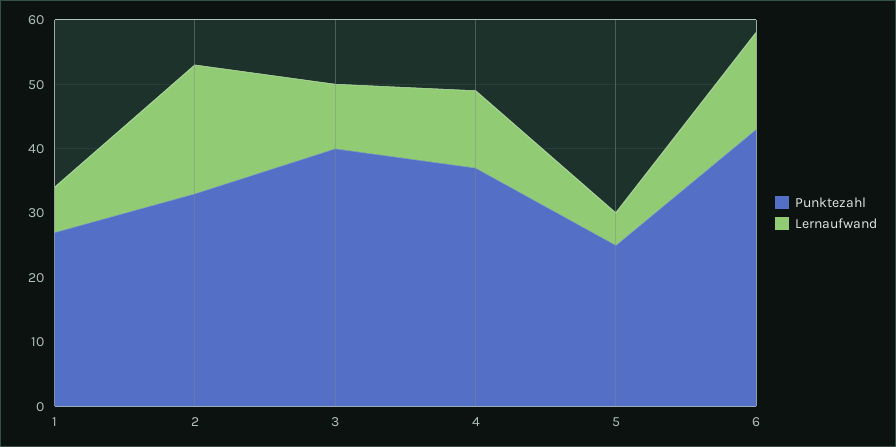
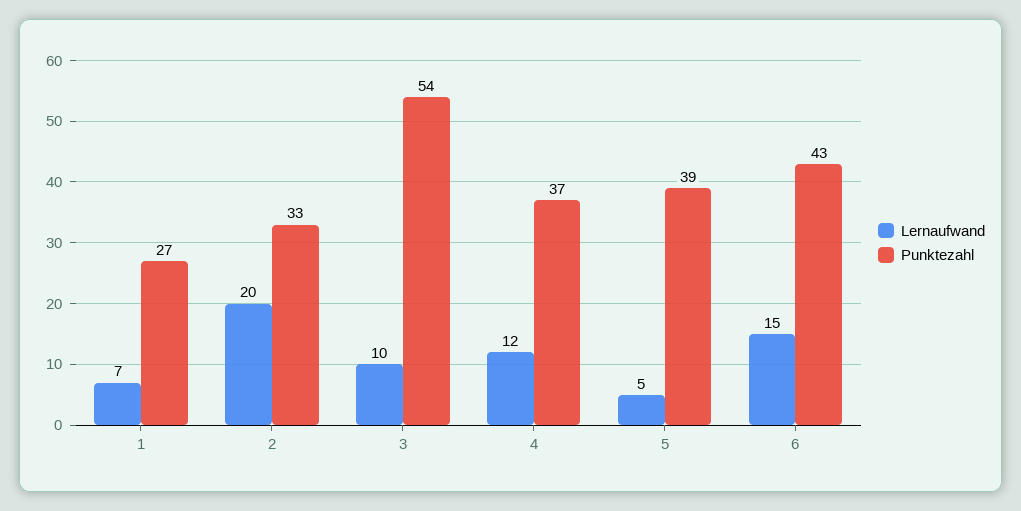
Punktezahl, 3: 40 -> 54
Punktezahl, 5: 25 -> 39

